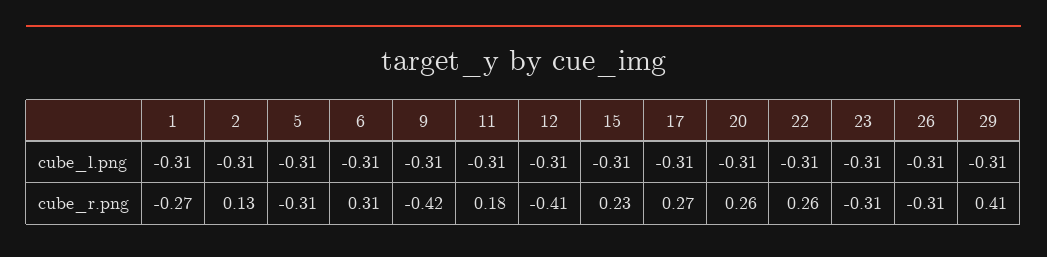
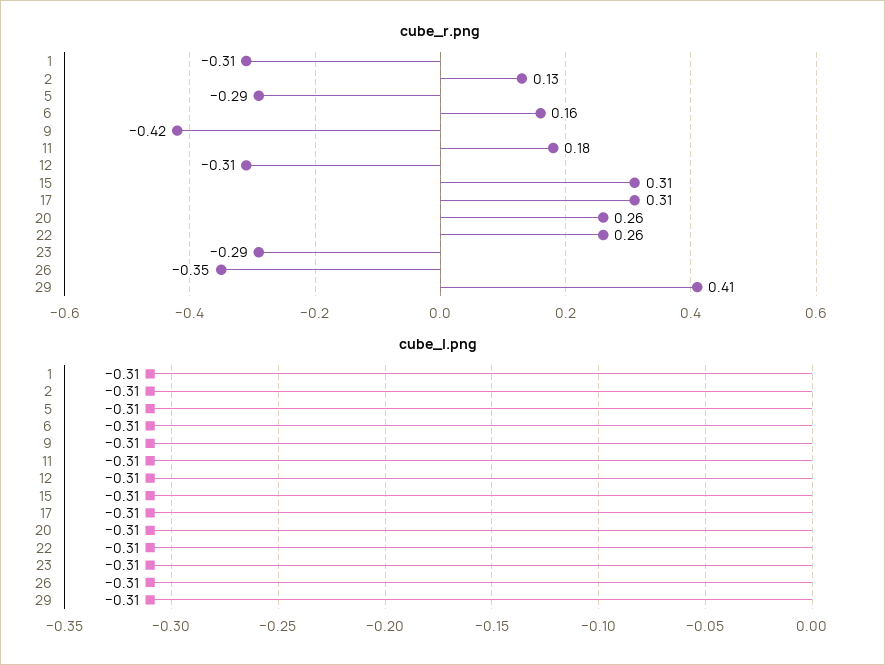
cube_r.png, 1: -0.27 -> -0.31
cube_r.png, 5: -0.31 -> -0.29
cube_r.png, 6: 0.31 -> 0.16
cube_r.png, 12: -0.41 -> -0.31
cube_r.png, 15: 0.23 -> 0.31
cube_r.png, 17: 0.27 -> 0.31
cube_r.png, 23: -0.31 -> -0.29
cube_r.png, 26: -0.31 -> -0.35

